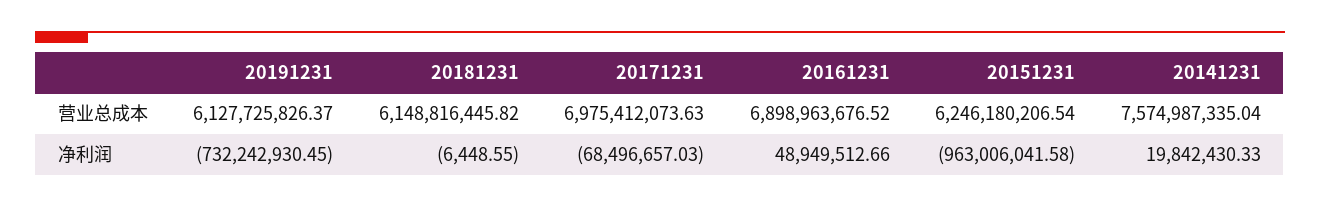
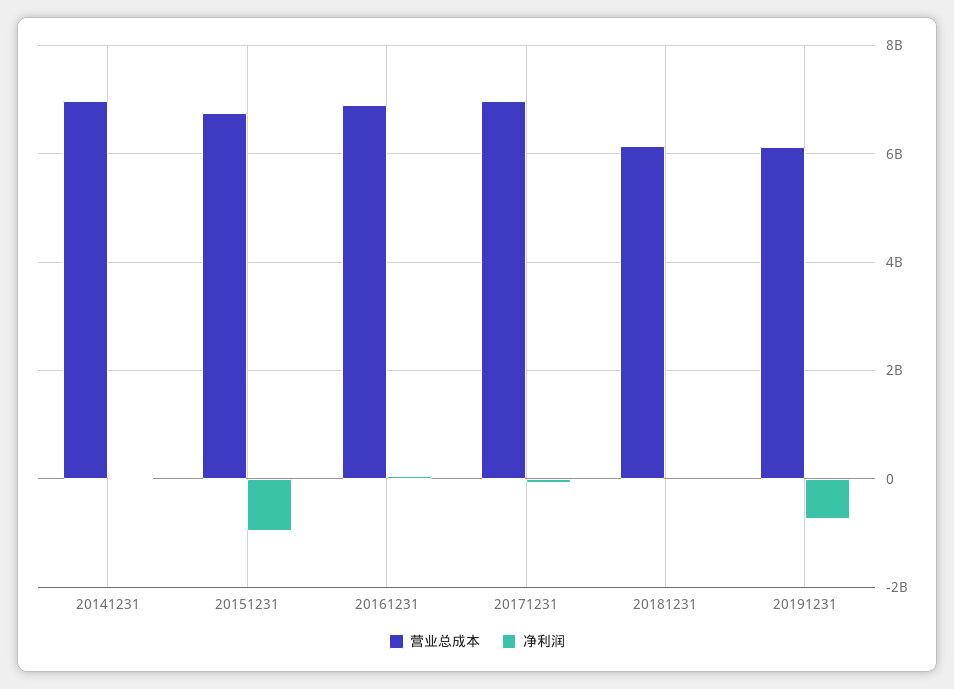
营业总成本, 20151231: 6246180206.54 -> 6800000000
营业总成本, 20141231: 7574987335.04 -> 7000000000

